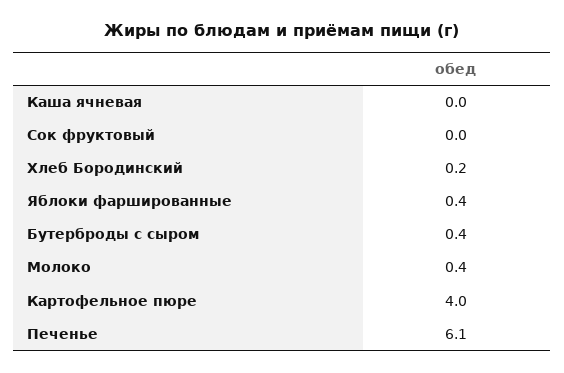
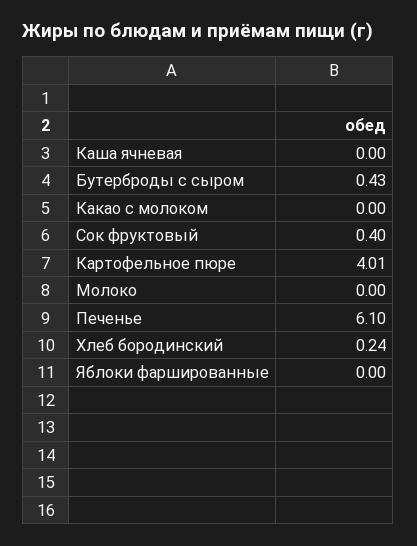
Сок фруктовый: 0 -> 0.4
Яблоки фаршированные: 0.4 -> 0
Молоко: 0.4 -> 0
Какао с молоком: none -> 0

